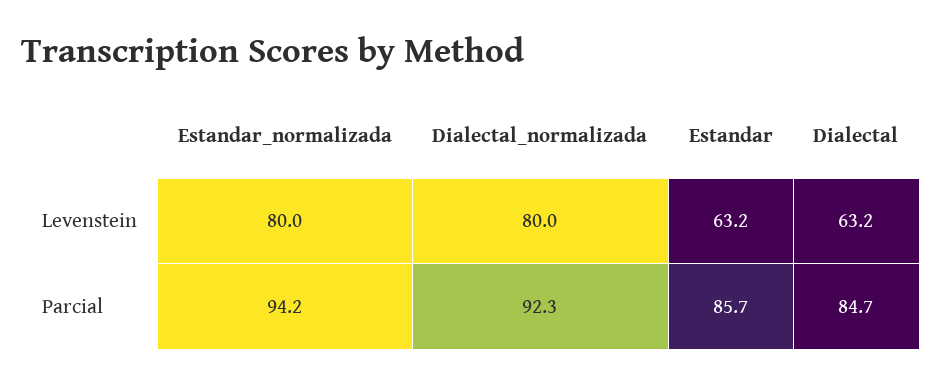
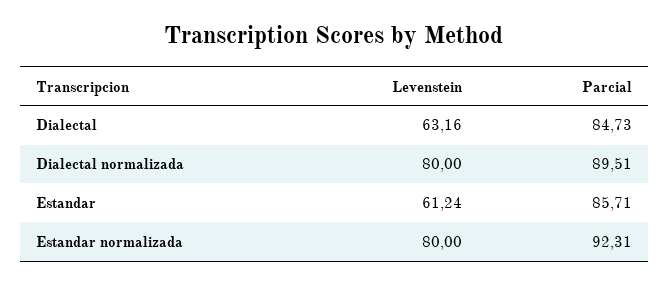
Estandar, Levenstein: 63.2 -> 61.24
Estandar_normalizada, Parcial: 94.2 -> 92.31
Dialectal_normalizada, Parcial: 92.3 -> 89.51

